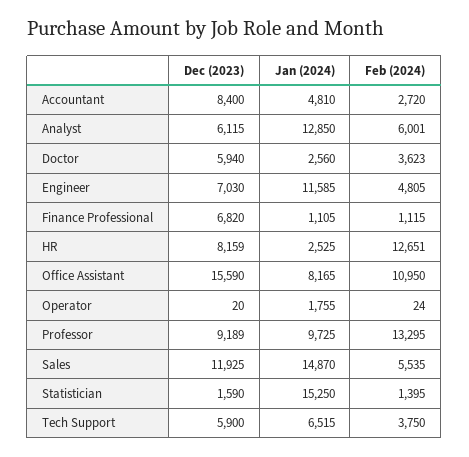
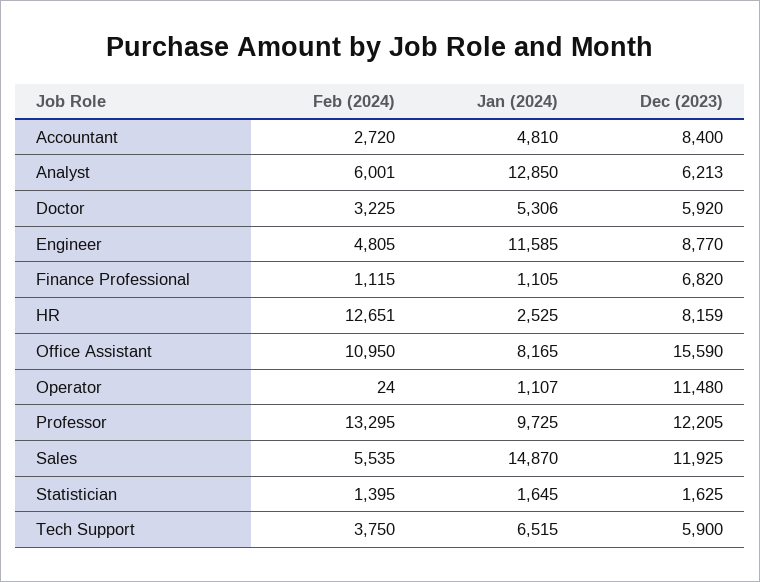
Dec (2023), Analyst: 6115 -> 6213
Dec (2023), Doctor: 5940 -> 5920
Jan (2024), Doctor: 2560 -> 5306
Feb (2024), Doctor: 3623 -> 3225
Dec (2023), Engineer: 7030 -> 8770
Dec (2023), Operator: 20 -> 11480
Jan (2024), Operator: 1755 -> 1107
Dec (2023), Professor: 9189 -> 12205
Dec (2023), Statistician: 1590 -> 1625
Jan (2024), Statistician: 15250 -> 1645

